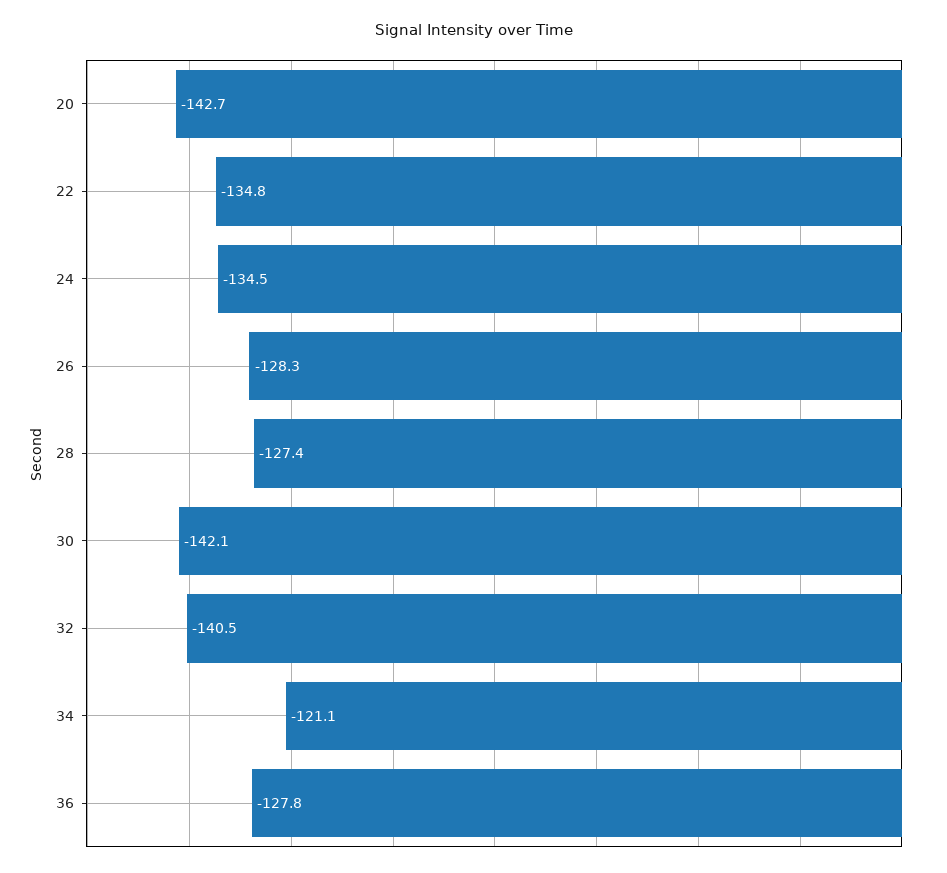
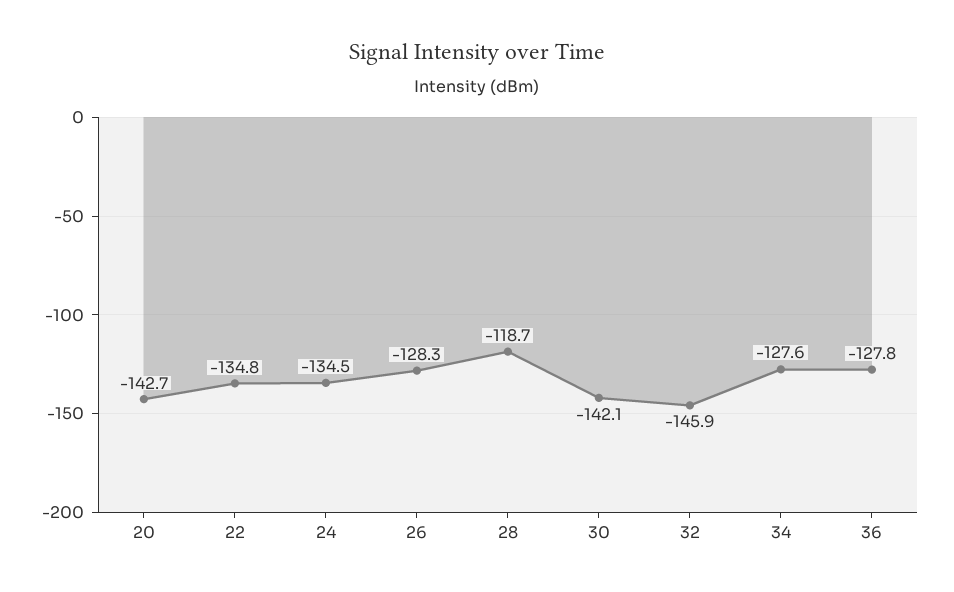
28: -127.4 -> -118.7
32: -140.5 -> -145.9
34: -121.1 -> -127.6

